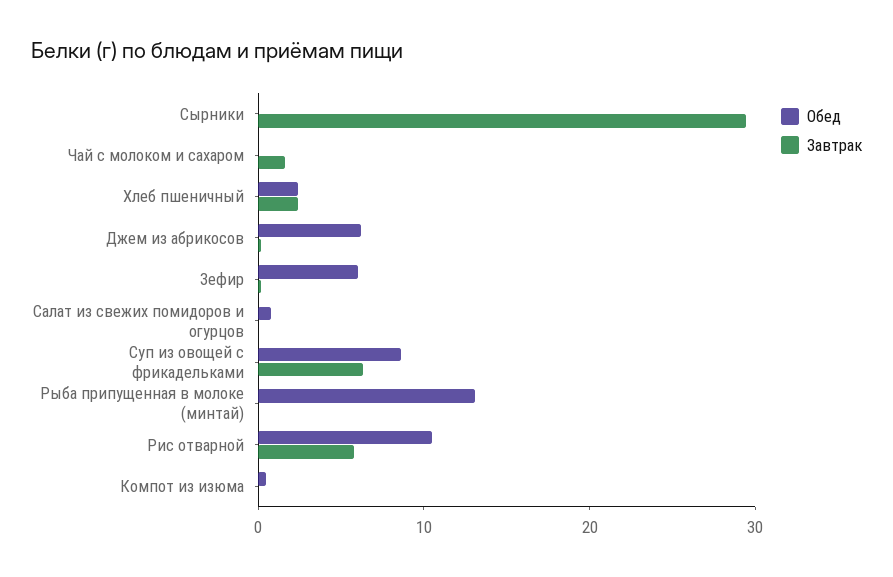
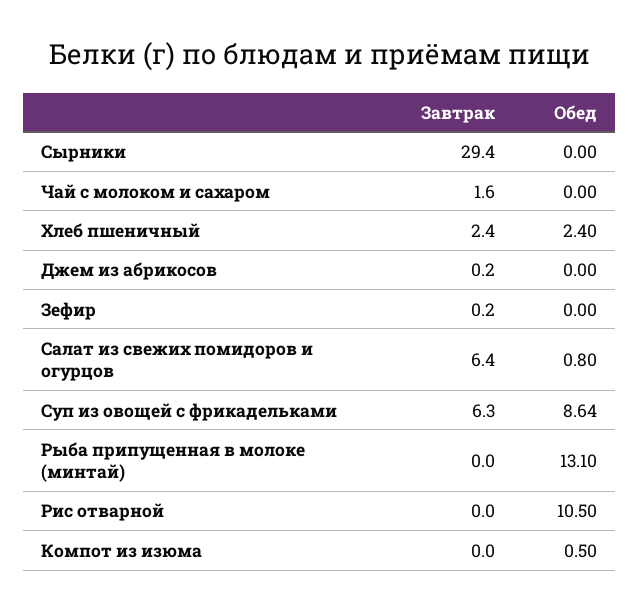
Обед, Джем из абрикосов: 6 -> 0
Обед, Зефир: 6 -> 0
Завтрак, Салат из свежих помидоров и огурцов: 0 -> 6.4
Завтрак, Рис отварной: 6 -> 0

